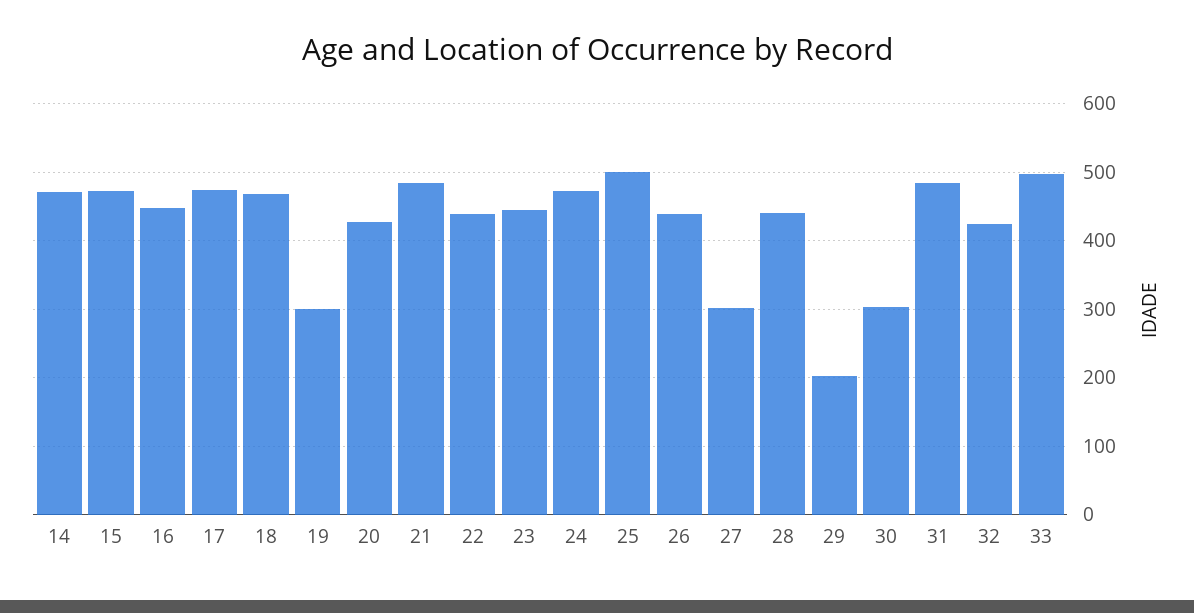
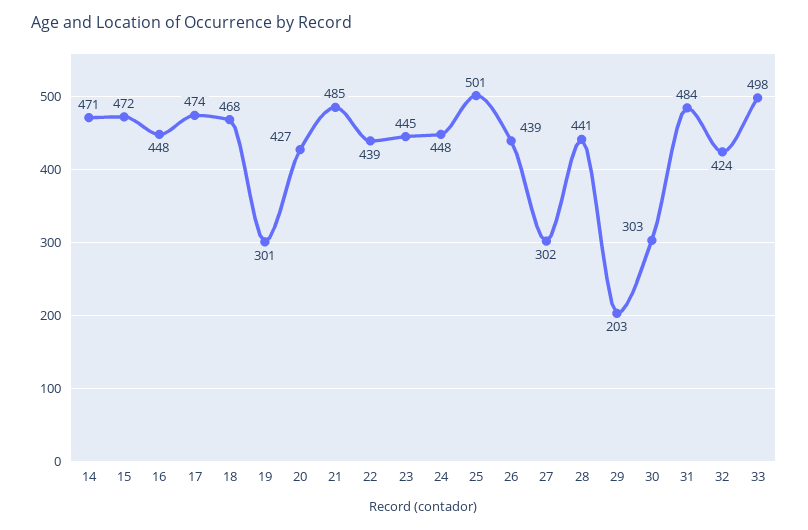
24: 470 -> 448

